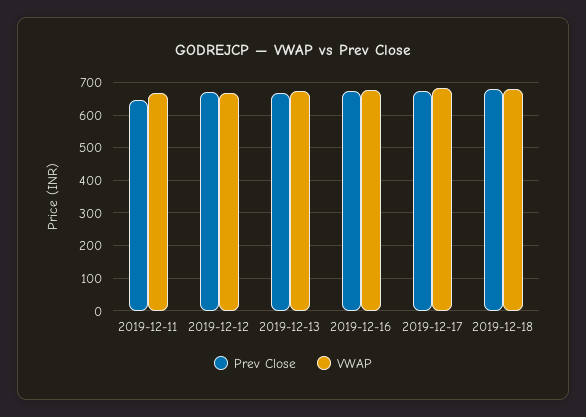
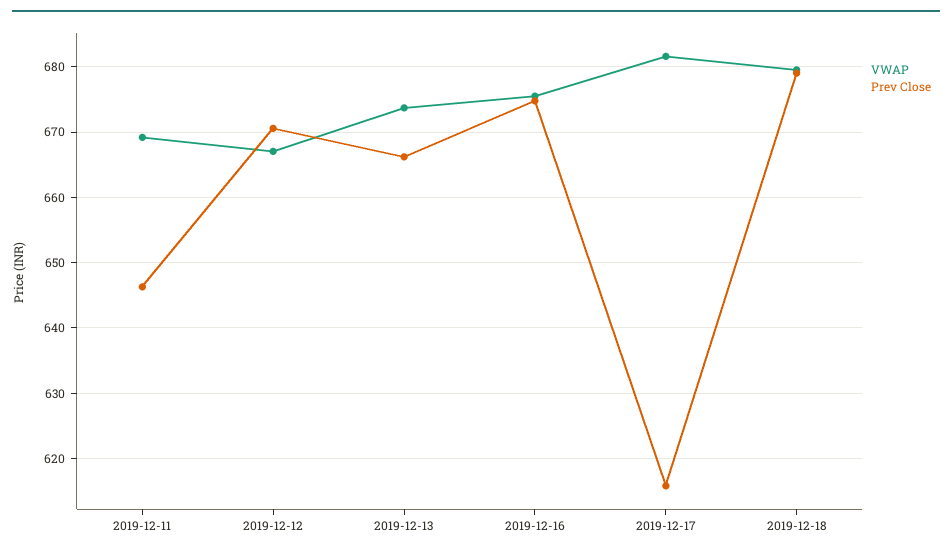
Prev Close, 2019-12-17: 680 -> 616

